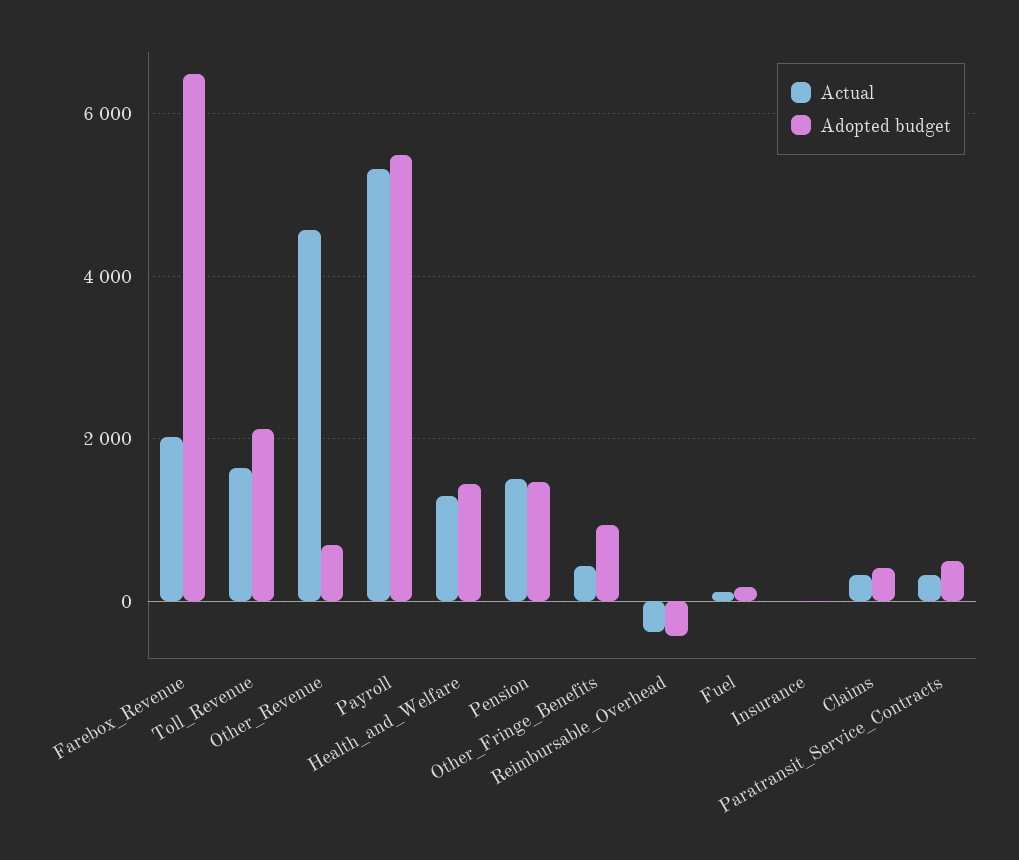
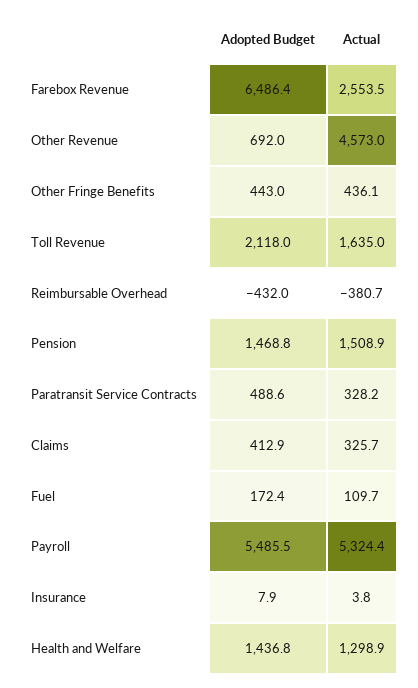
Actual, Farebox_Revenue: 2000 -> 2553.5
Adopted budget, Other_Fringe_Benefits: 1000 -> 443

